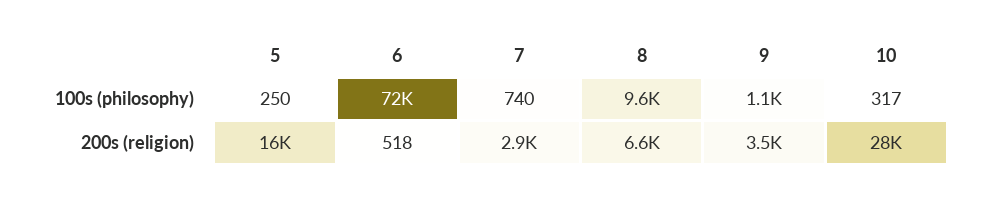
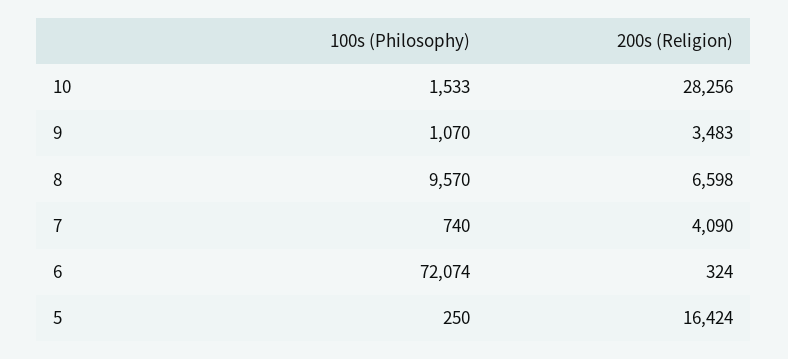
10, 100s (philosophy): 317 -> 1533
6, 200s (religion): 518 -> 324
7, 200s (religion): 2900 -> 4090

